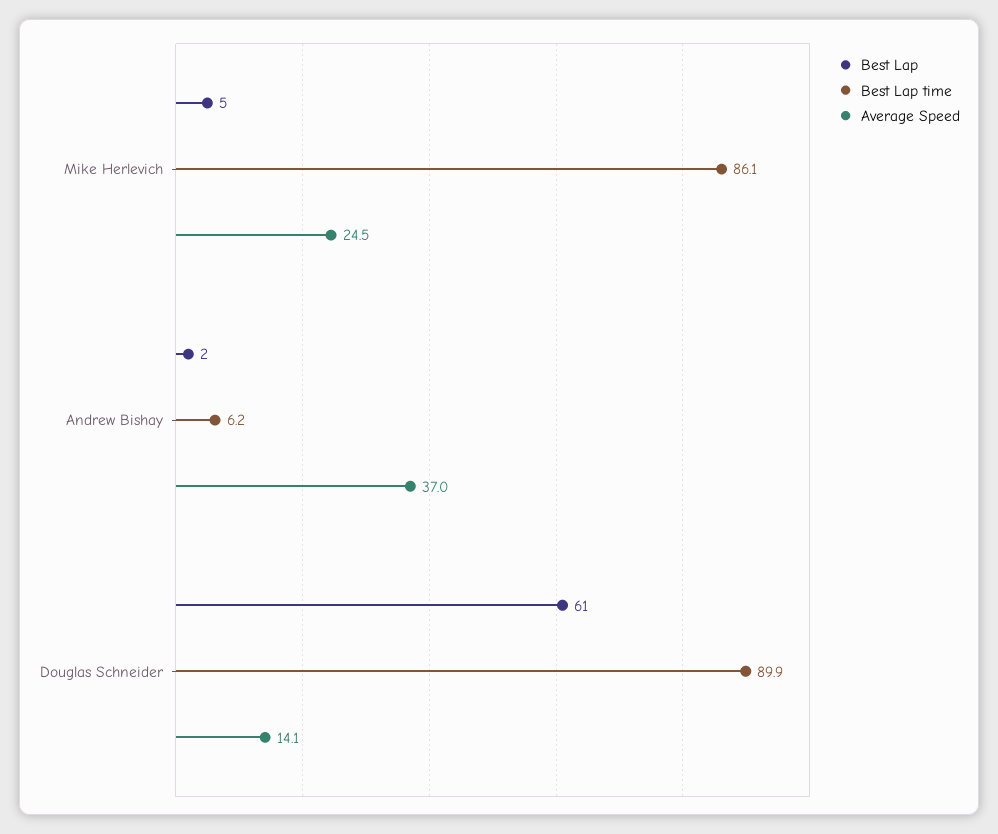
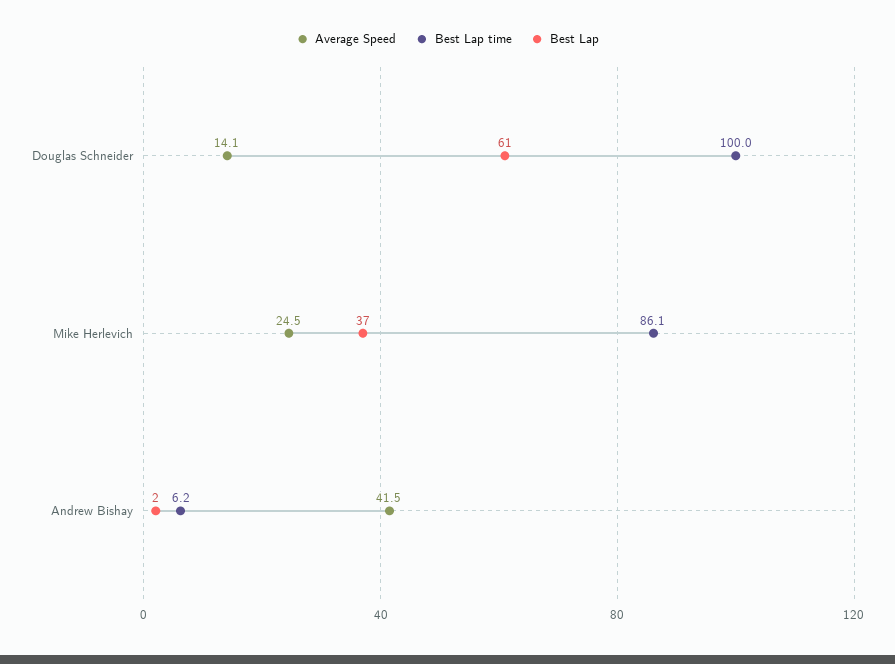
Best Lap, Mike Herlevich: 5 -> 37
Average Speed, Andrew Bishay: 37 -> 41.5
Best Lap time, Douglas Schneider: 89.9 -> 100

